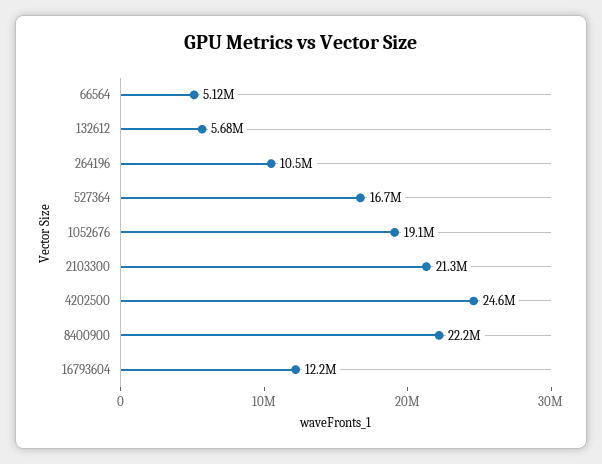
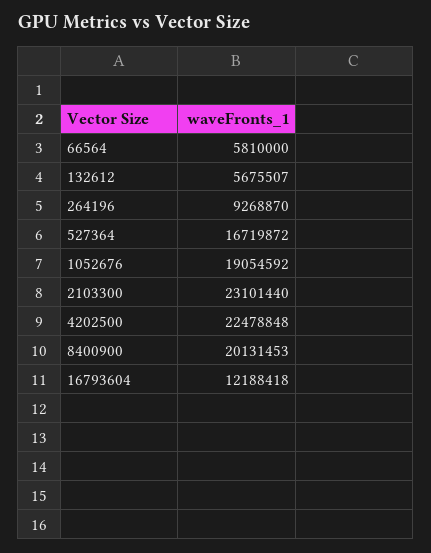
66564: 5120000 -> 5810000
264196: 10500000 -> 9268870
2103300: 21300000 -> 23101440
4202500: 24600000 -> 22478848
8400900: 22200000 -> 20131453

